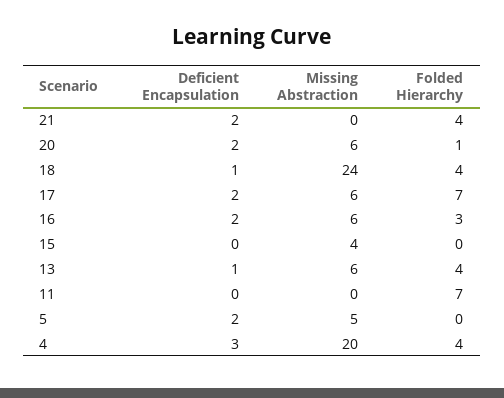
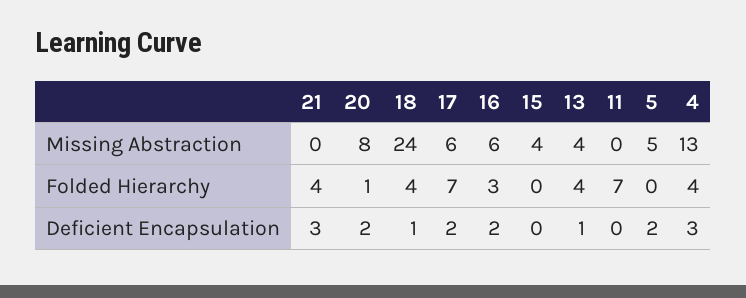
Deficient Encapsulation, 21: 2 -> 3
Missing Abstraction, 20: 6 -> 8
Missing Abstraction, 13: 6 -> 4
Missing Abstraction, 4: 20 -> 13

